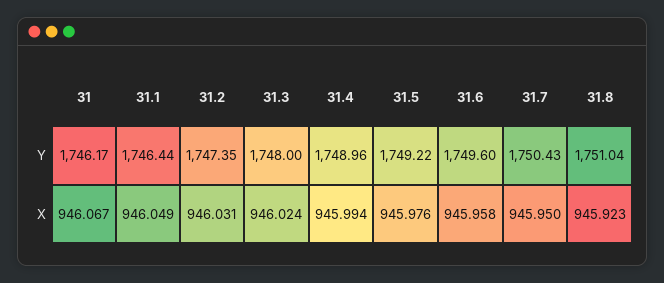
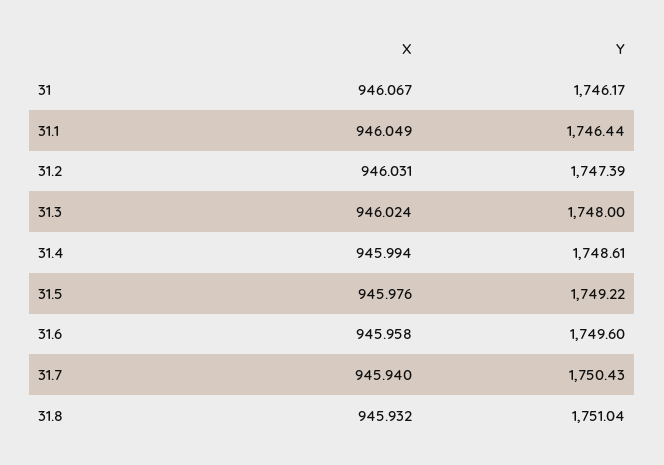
31.2, Y: 1747.35 -> 1747.39
31.4, Y: 1748.96 -> 1748.61
31.7, X: 945.95 -> 945.94
31.8, X: 945.923 -> 945.932

